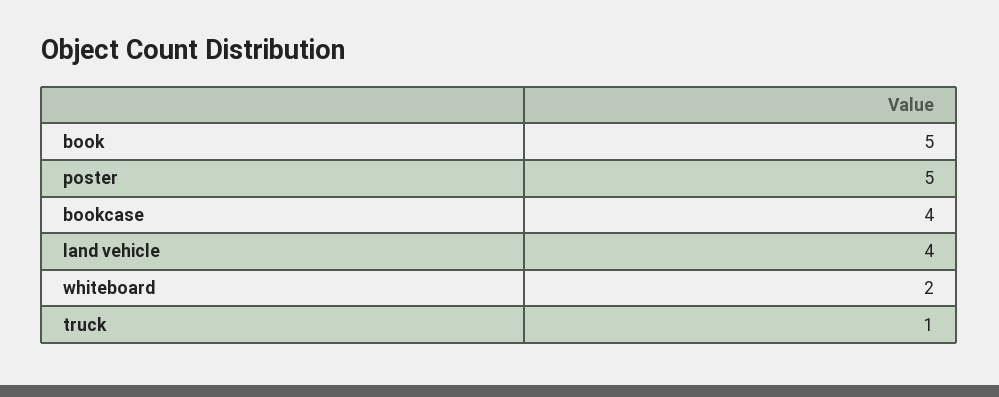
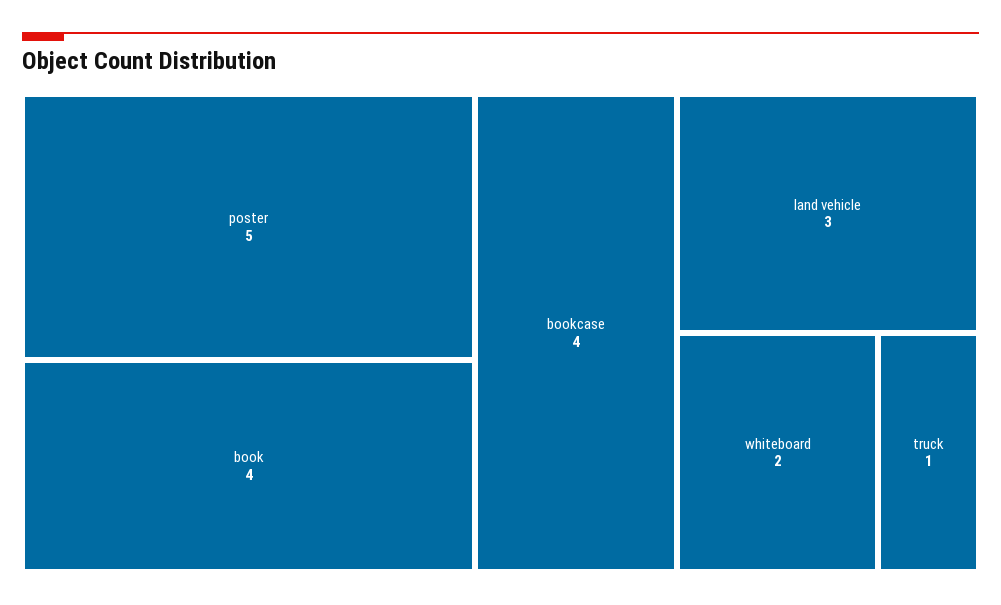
book: 5 -> 4
land vehicle: 4 -> 3

